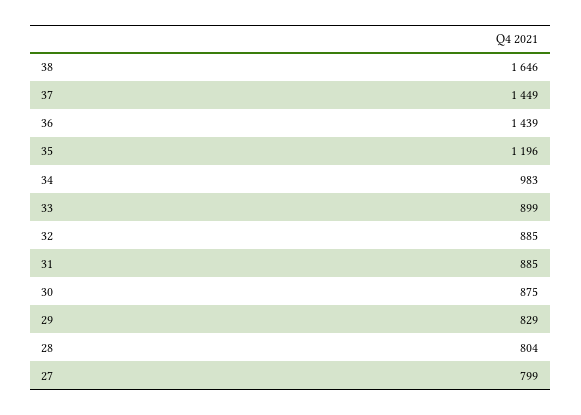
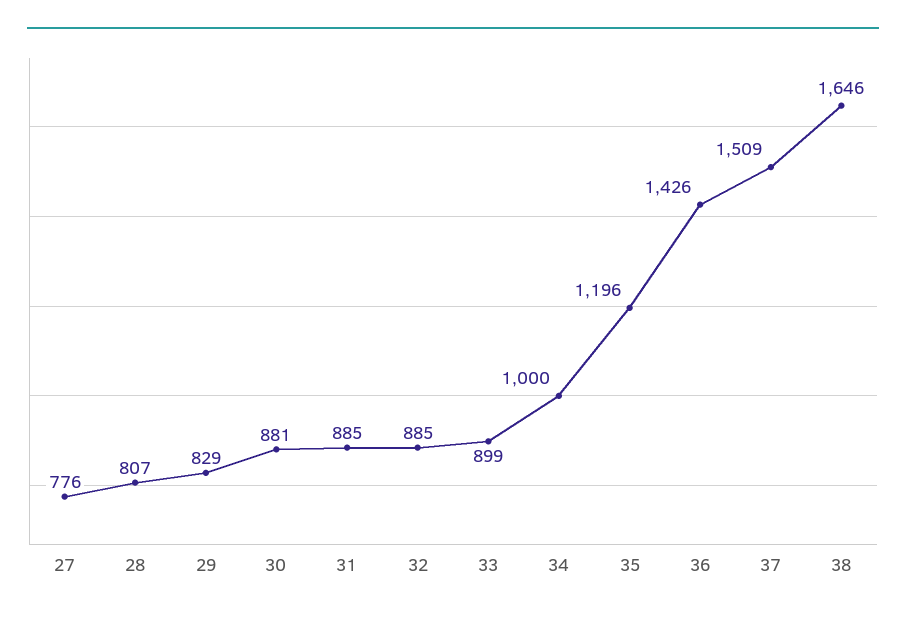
37: 1449 -> 1509
36: 1439 -> 1426
34: 983 -> 1000
30: 875 -> 881
28: 804 -> 807
27: 799 -> 776

